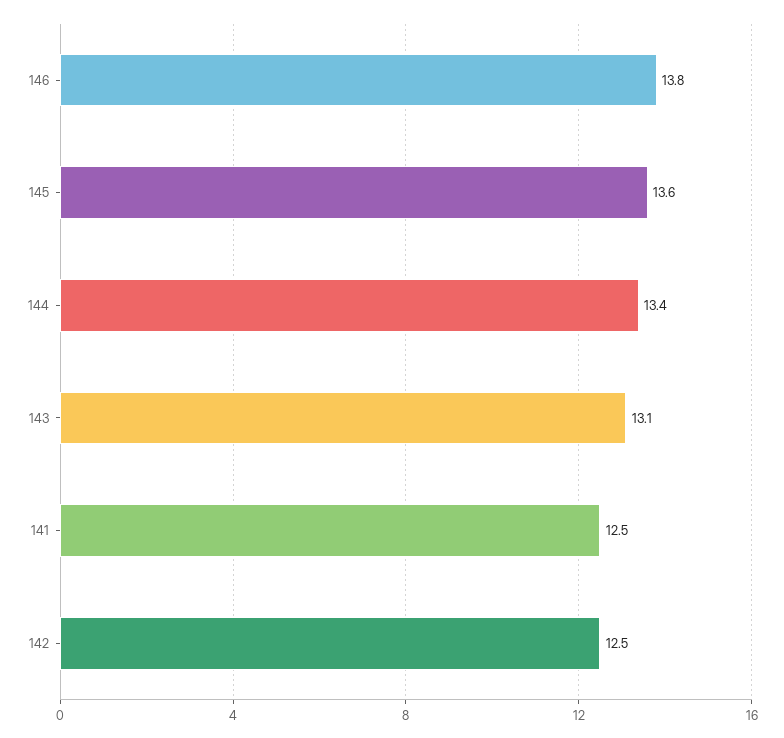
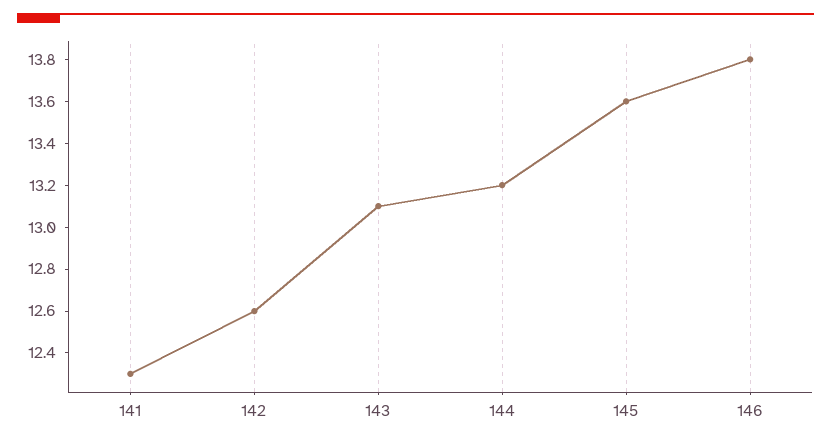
144: 13.4 -> 13.2
141: 12.5 -> 12.3
142: 12.5 -> 12.6

